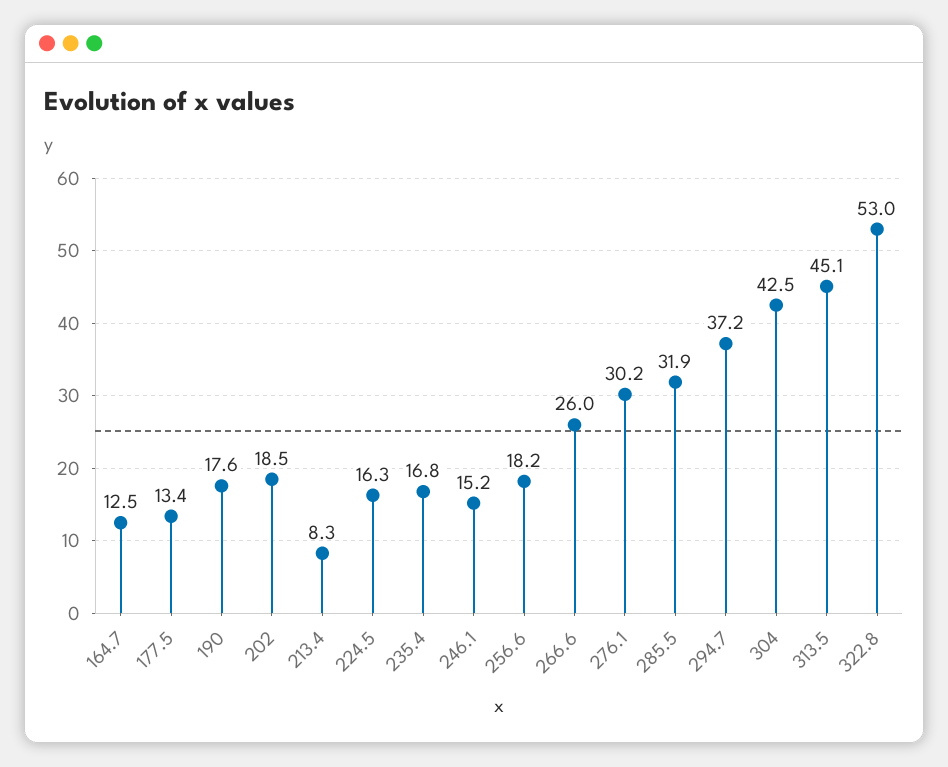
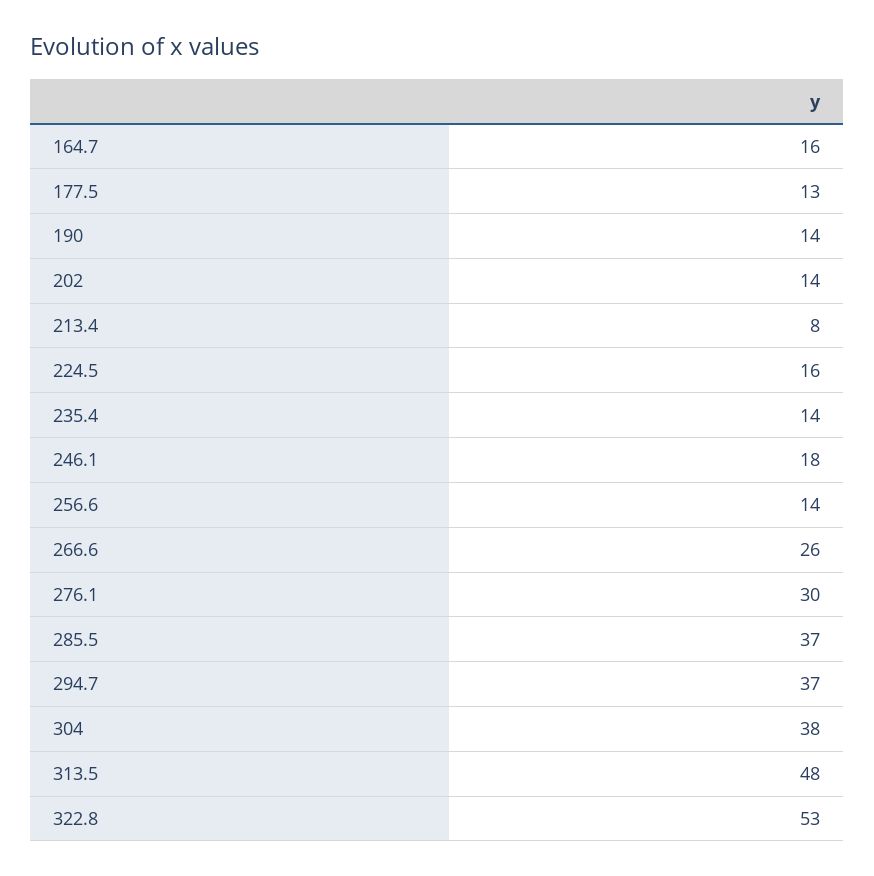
164.7: 12.5 -> 16
190: 17.6 -> 14
202: 18.5 -> 14
235.4: 16.8 -> 14
246.1: 15.2 -> 18
256.6: 18.2 -> 14
285.5: 31.9 -> 37
304: 42.5 -> 38
313.5: 45.1 -> 48

